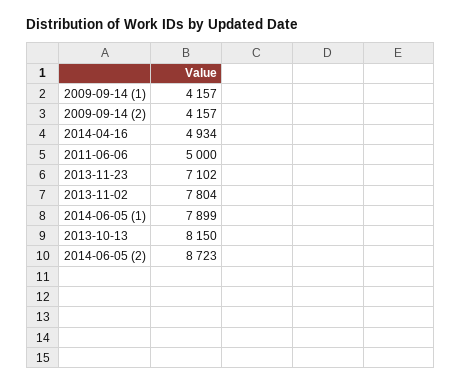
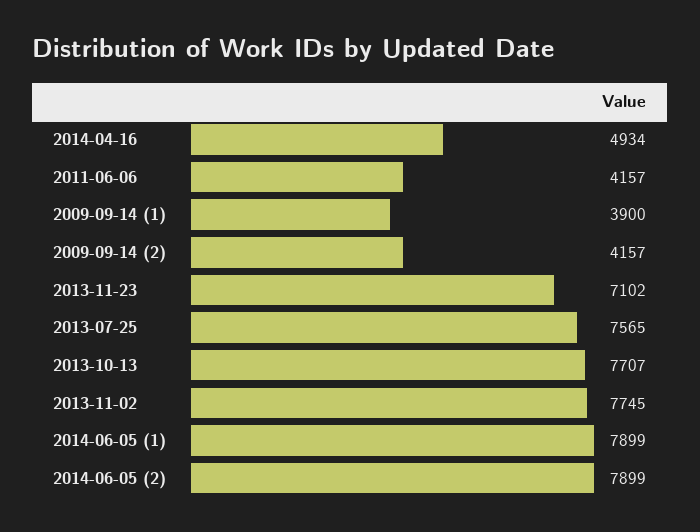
2009-09-14 (1): 4157 -> 3900
2011-06-06: 5000 -> 4157
2013-11-02: 7804 -> 7745
2013-10-13: 8150 -> 7707
2014-06-05 (2): 8723 -> 7899
2013-07-25: none -> 7565

